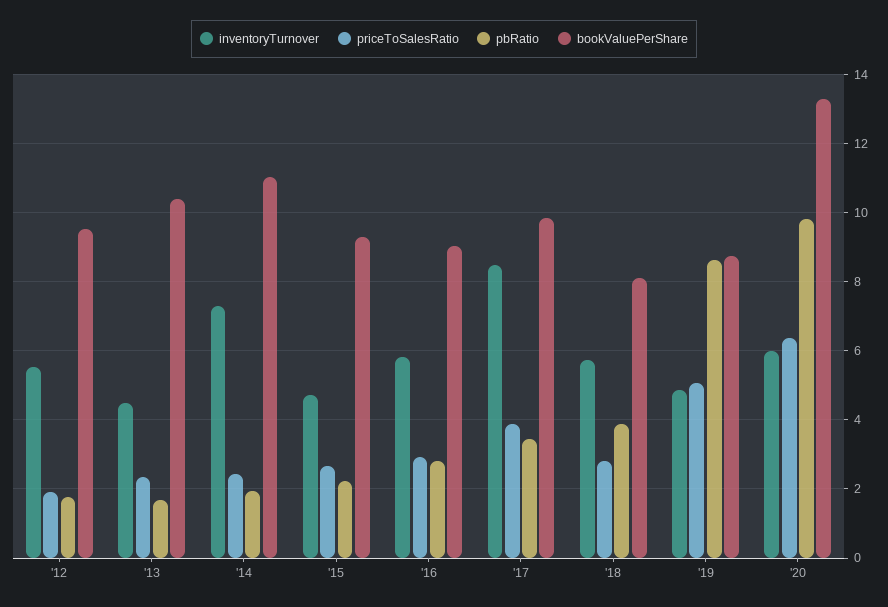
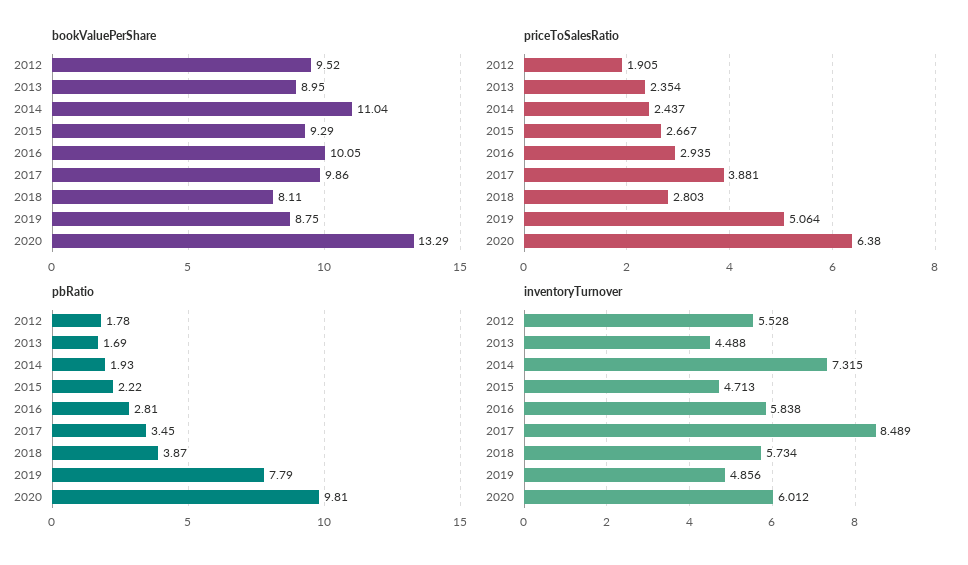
bookValuePerShare, '13: 10.4 -> 8.95
bookValuePerShare, '16: 9 -> 10.05
pbRatio, '19: 8.6 -> 7.79

